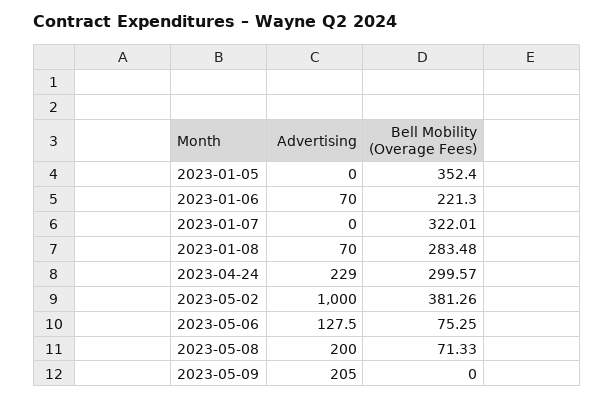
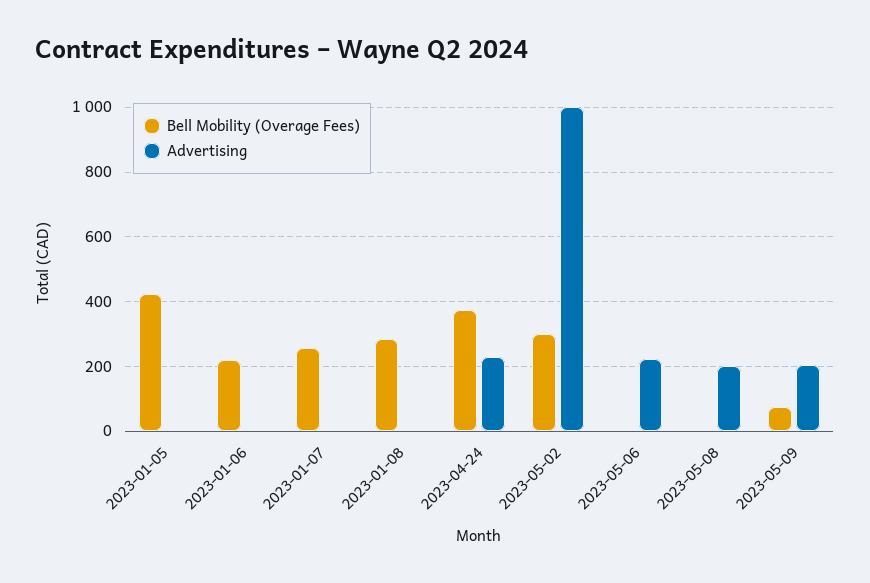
Bell Mobility (Overage Fees), 2023-01-05: 352.4 -> 420
Advertising, 2023-01-06: 70 -> 0
Bell Mobility (Overage Fees), 2023-01-07: 322.01 -> 260
Advertising, 2023-01-08: 70 -> 0
Bell Mobility (Overage Fees), 2023-04-24: 299.57 -> 380
Bell Mobility (Overage Fees), 2023-05-02: 381.26 -> 300
Advertising, 2023-05-06: 127.5 -> 220
Bell Mobility (Overage Fees), 2023-05-06: 75.25 -> 0
Bell Mobility (Overage Fees), 2023-05-08: 71.33 -> 0
Bell Mobility (Overage Fees), 2023-05-09: 0 -> 80

